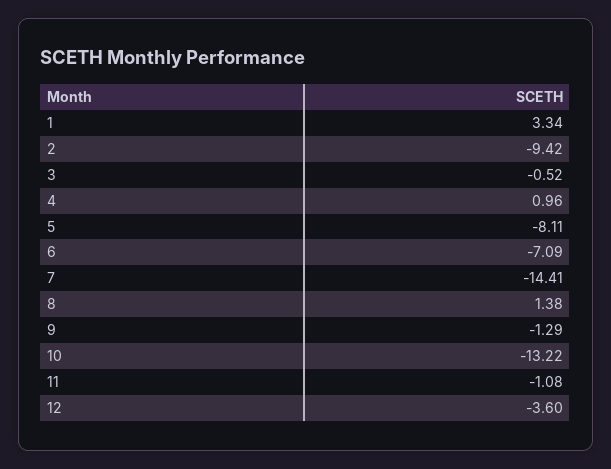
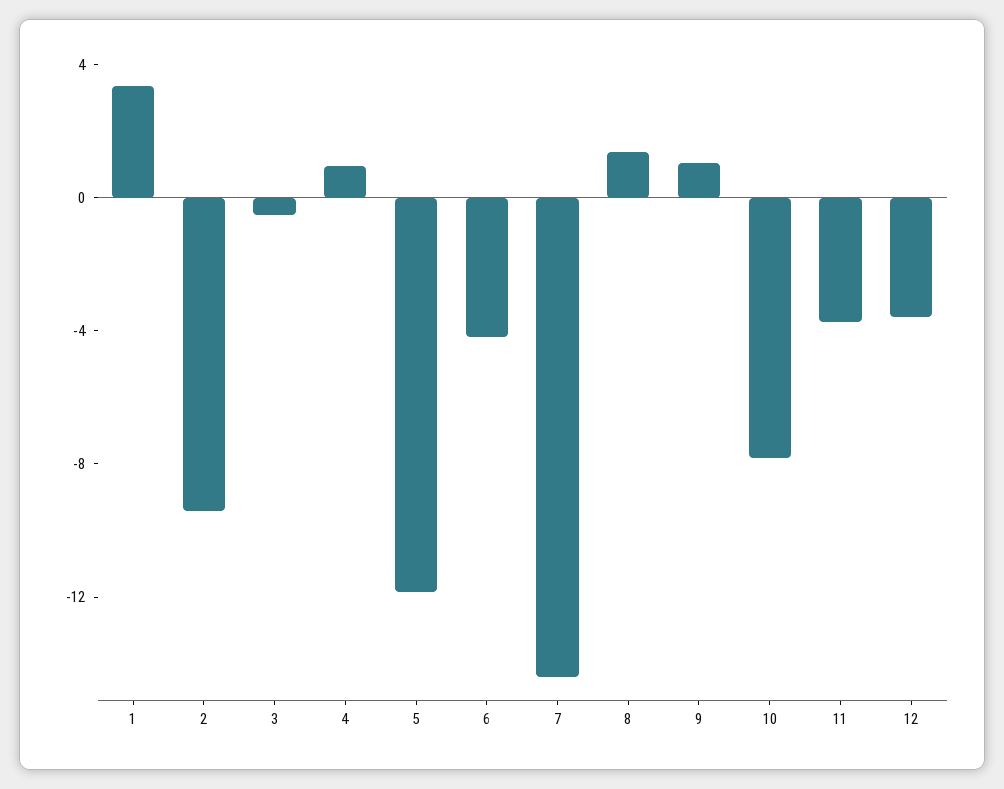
5: -8.11 -> -12
6: -7.09 -> -4
9: -1.29 -> 1
10: -13.22 -> -8
11: -1.08 -> -4

